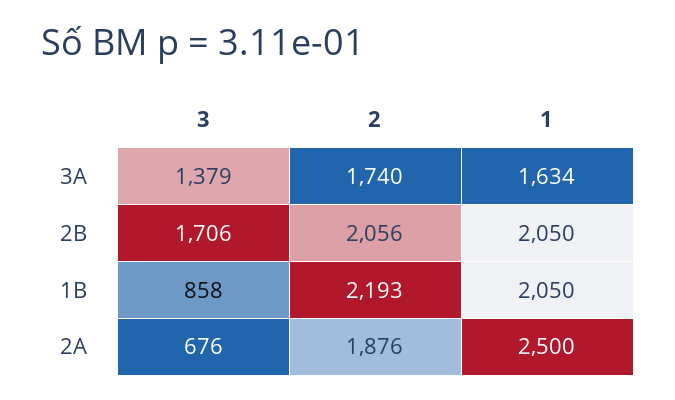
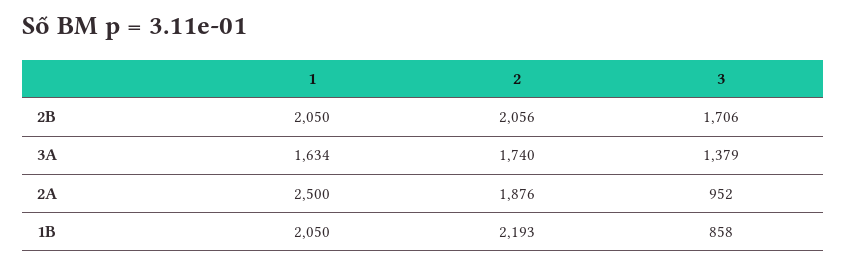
3, 2A: 676 -> 952

